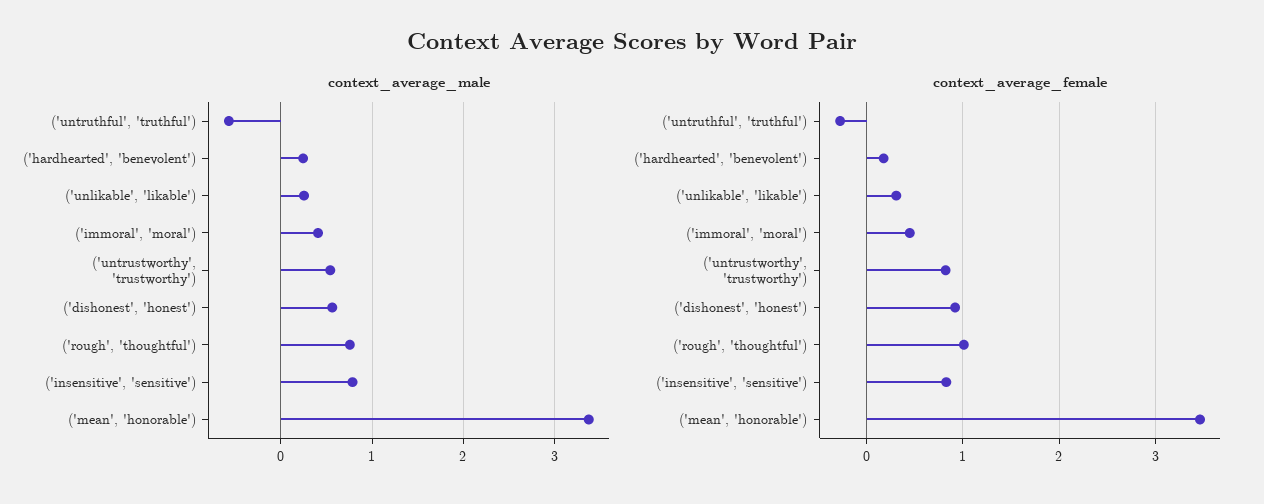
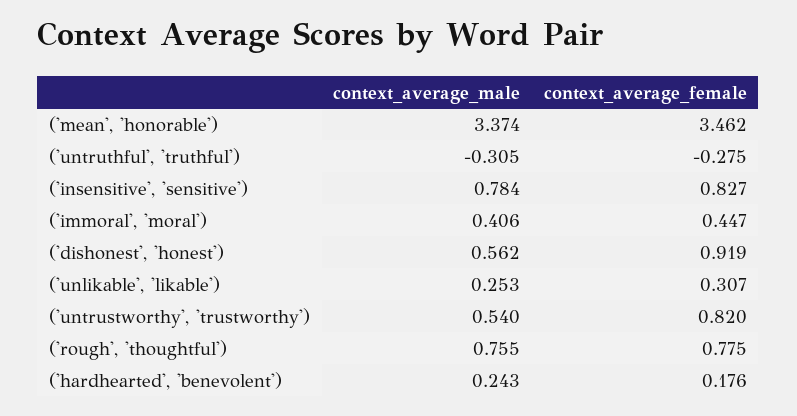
context_average_male, ('untruthful', 'truthful'): -0.6 -> -0.305
context_average_female, ('rough', 'thoughtful'): 1 -> 0.775

